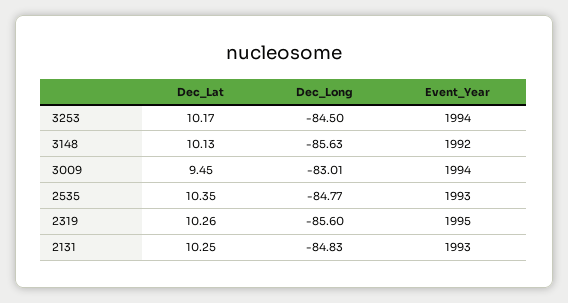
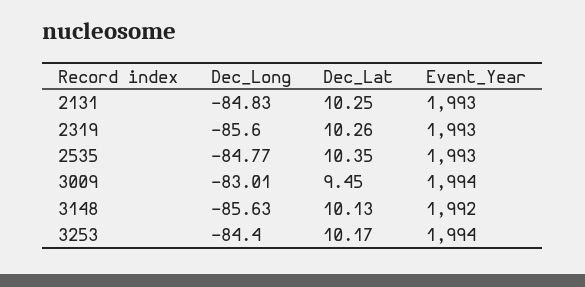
Dec_Long, 3253: -84.5 -> -84.4
Event_Year, 2319: 1995 -> 1993

